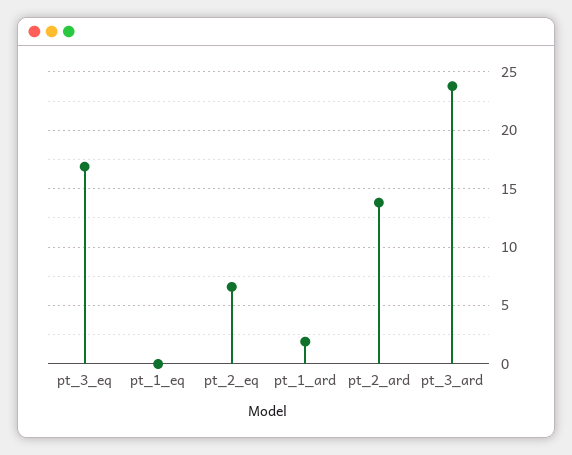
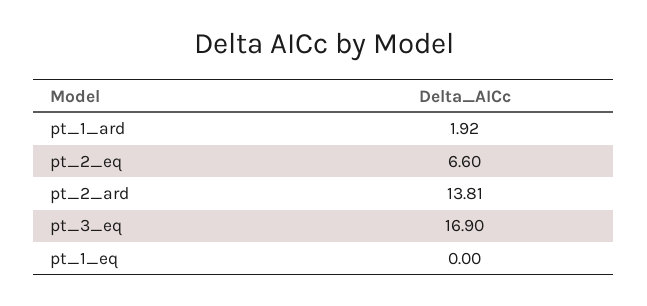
pt_3_ard: 24 -> none

